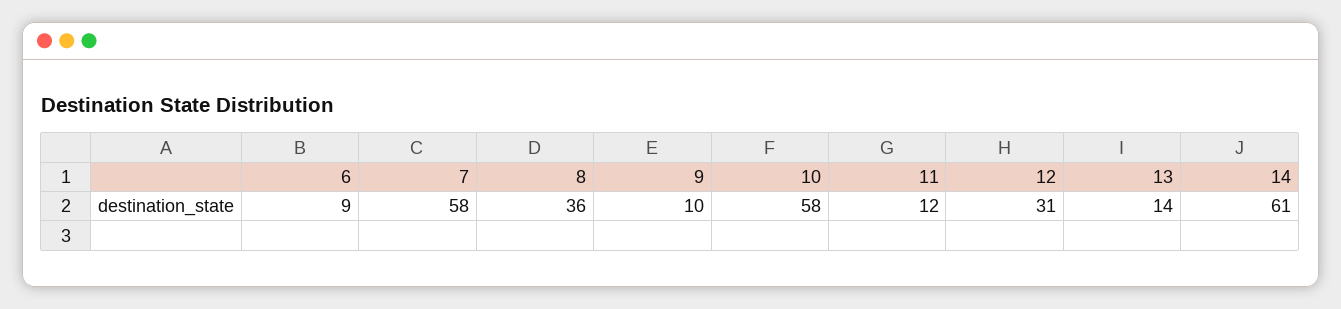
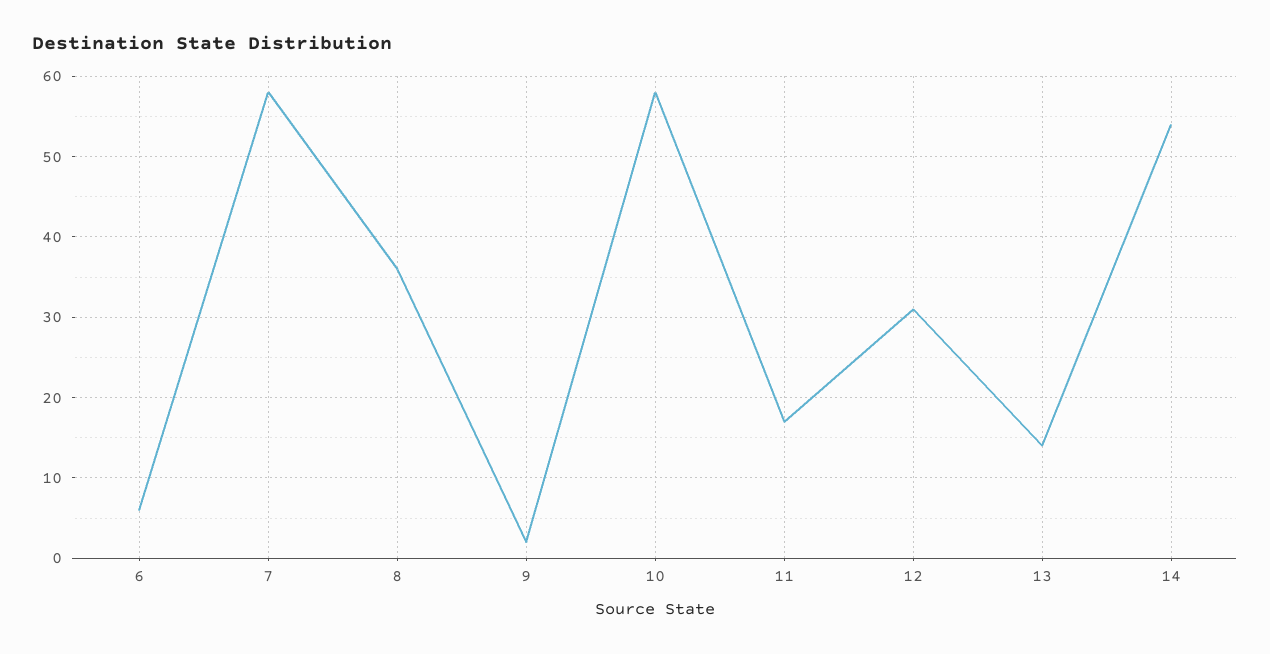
6: 9 -> 6
9: 10 -> 2
11: 12 -> 17
14: 61 -> 54

